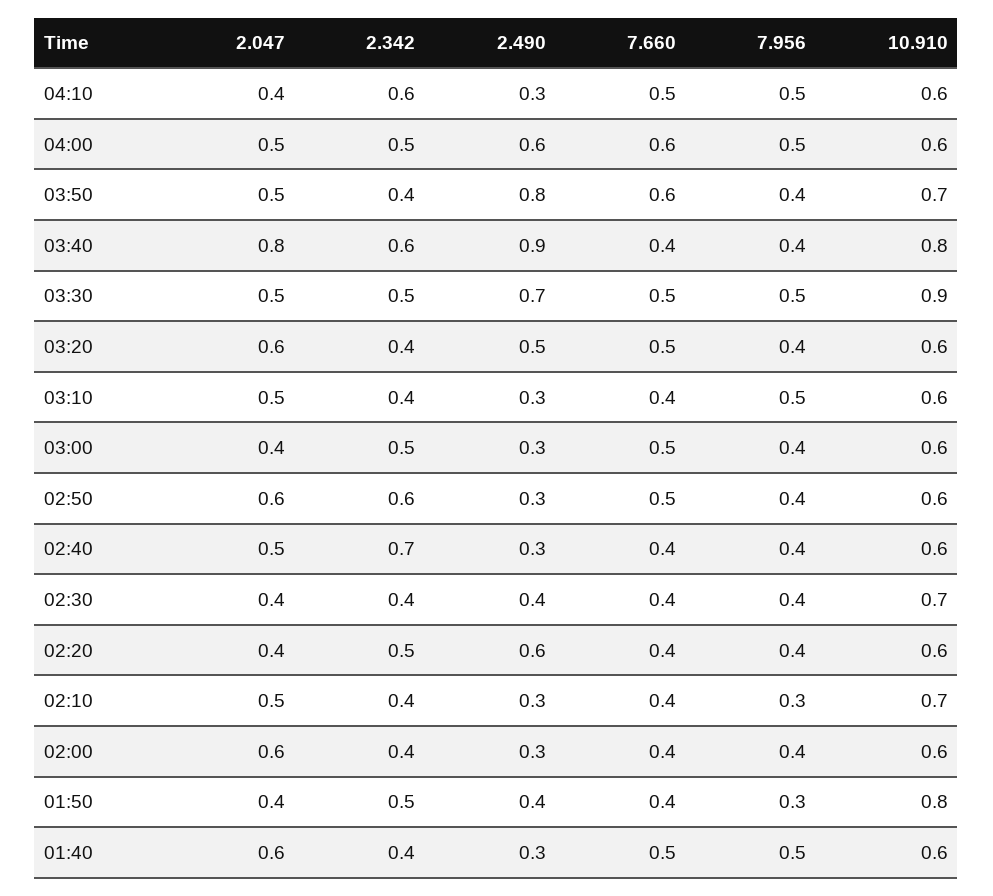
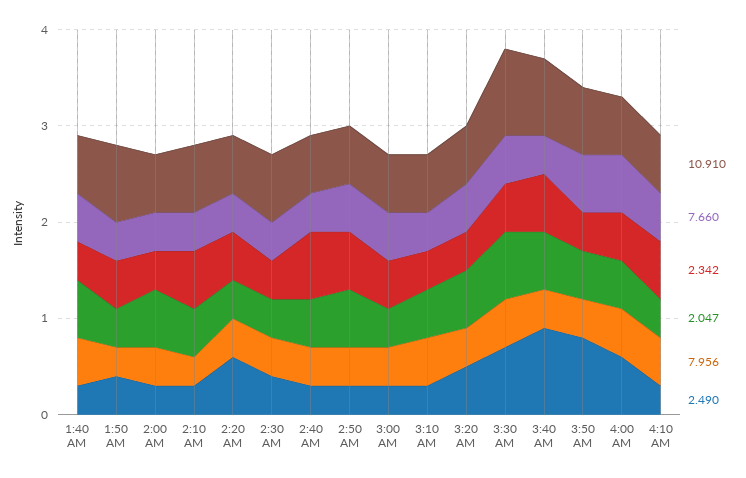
2.047, 03:40: 0.8 -> 0.6
2.047, 03:30: 0.5 -> 0.7
2.342, 02:10: 0.4 -> 0.6

